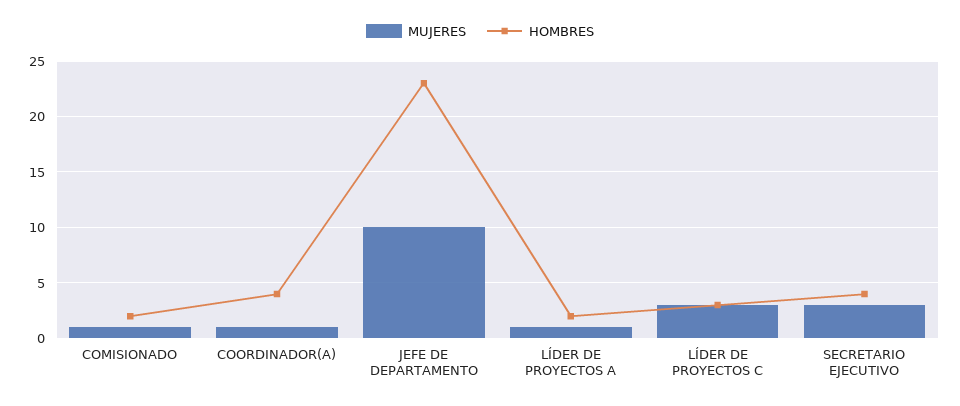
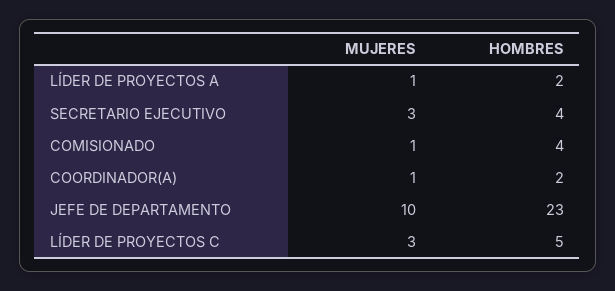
HOMBRES, COMISIONADO: 2 -> 4
HOMBRES, COORDINADOR(A): 4 -> 2
HOMBRES, LÍDER DE PROYECTOS C: 3 -> 5

